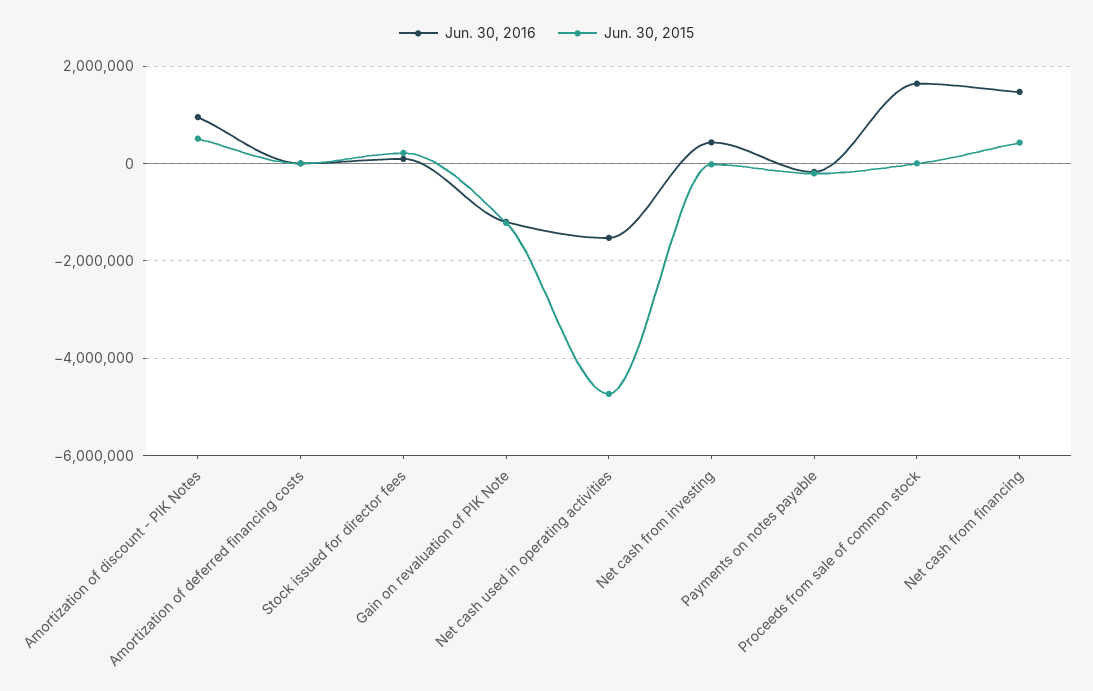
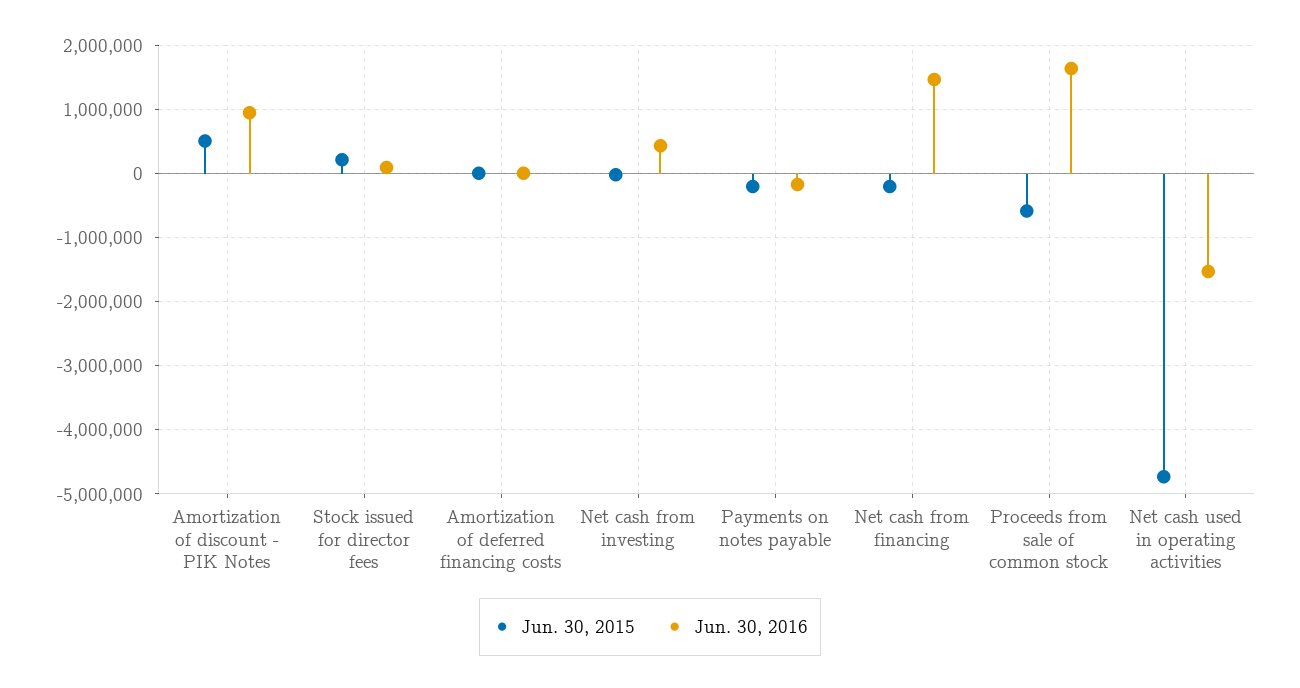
Jun. 30, 2016, Gain on revaluation of PIK Note: -1200000 -> none
Jun. 30, 2015, Gain on revaluation of PIK Note: -1200000 -> none
Jun. 30, 2015, Proceeds from sale of common stock: 0 -> -600000
Jun. 30, 2015, Net cash from financing: 400000 -> -200000

